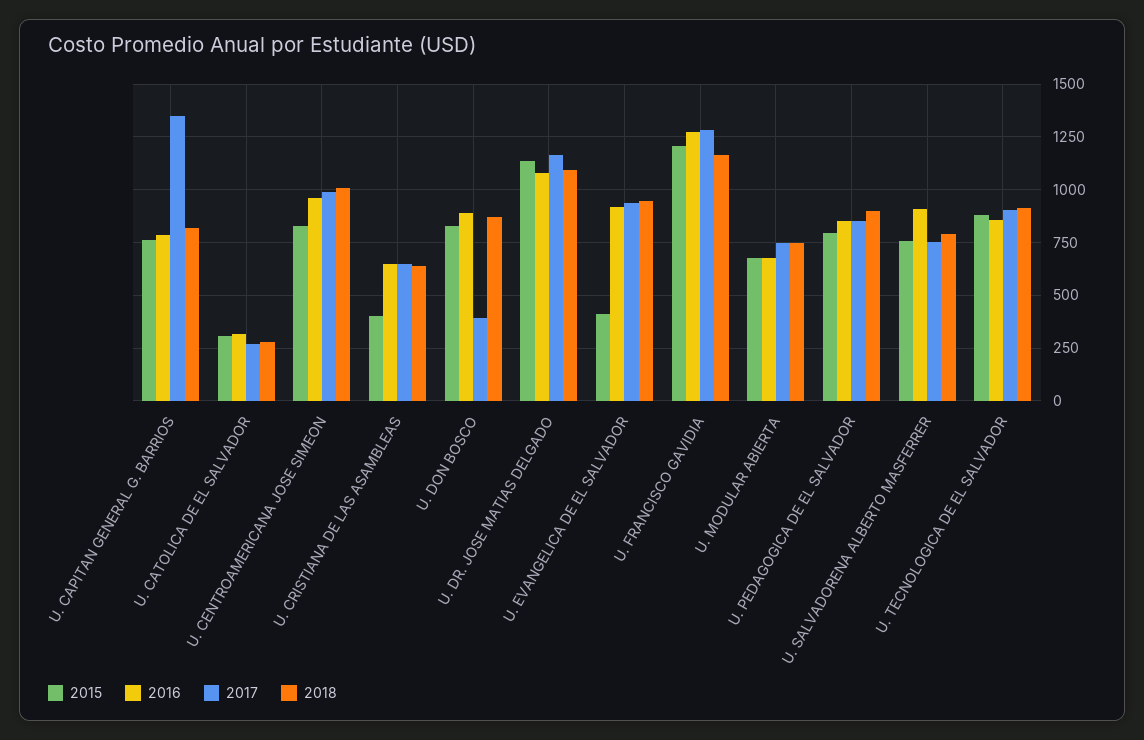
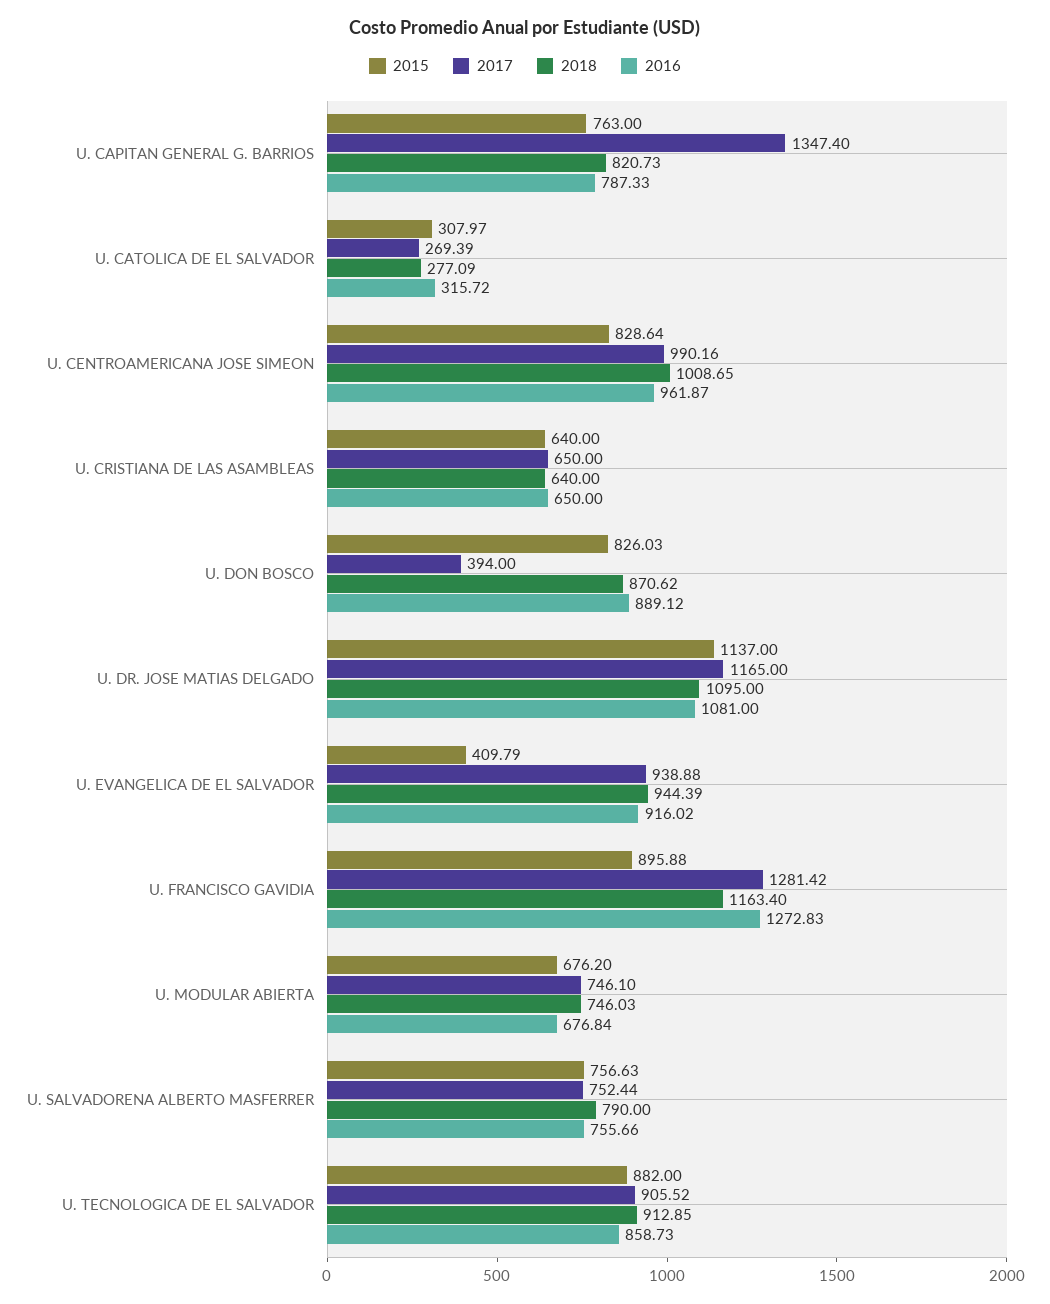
2015, U. CRISTIANA DE LAS ASAMBLEAS: 400 -> 640
2015, U. FRANCISCO GAVIDIA: 1200 -> 895.88
2015, U. PEDAGOGICA DE EL SALVADOR: 800 -> none
2016, U. PEDAGOGICA DE EL SALVADOR: 850 -> none
2017, U. PEDAGOGICA DE EL SALVADOR: 850 -> none
2018, U. PEDAGOGICA DE EL SALVADOR: 900 -> none
2016, U. SALVADORENA ALBERTO MASFERRER: 900 -> 755.66

